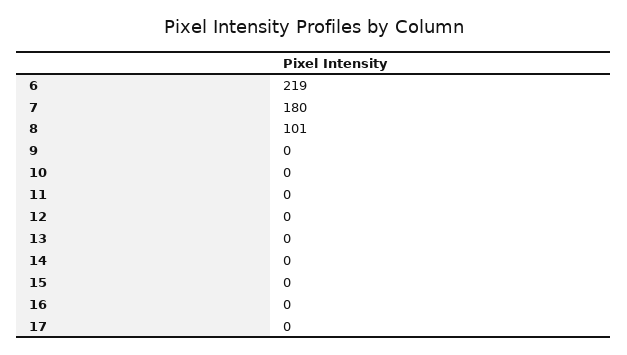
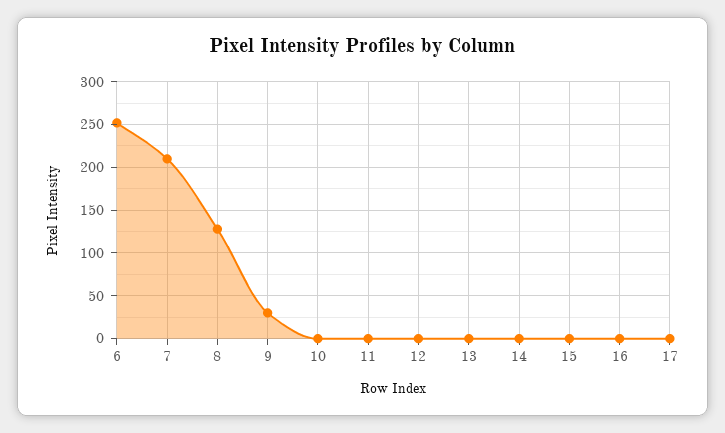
6: 219 -> 250
7: 180 -> 210
8: 101 -> 130
9: 0 -> 30

